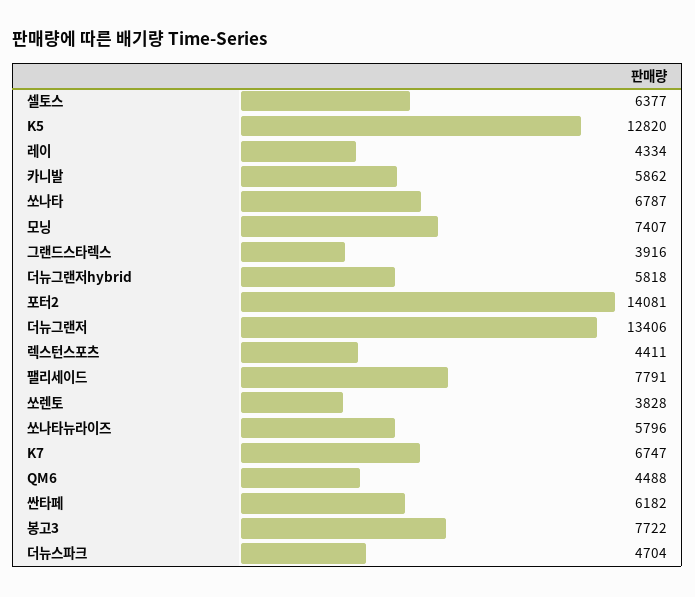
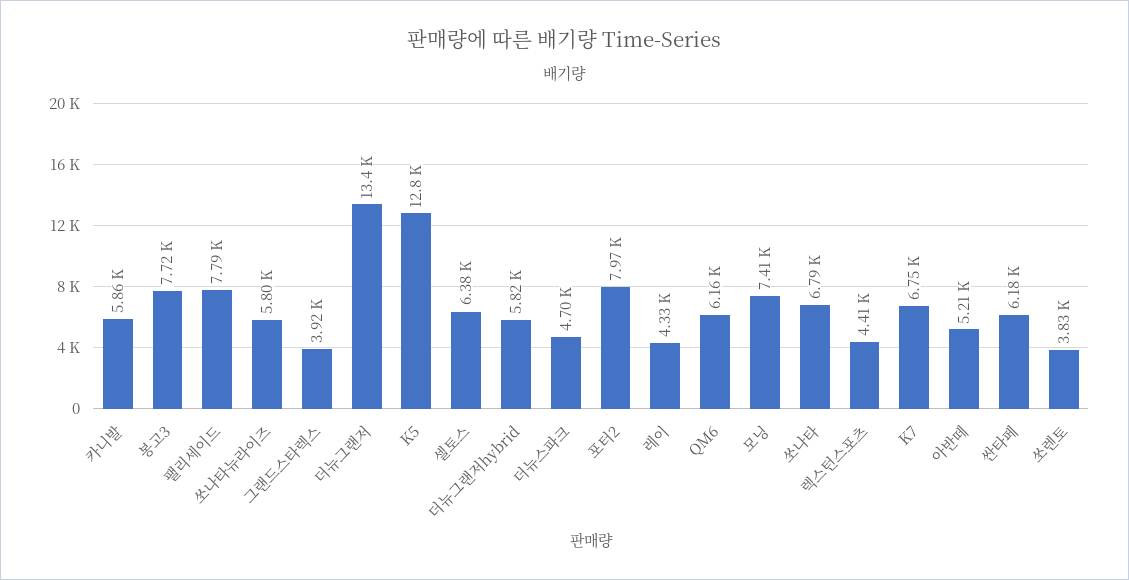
포터2: 14081 -> 7970
QM6: 4488 -> 6160
아반떼: none -> 5210

